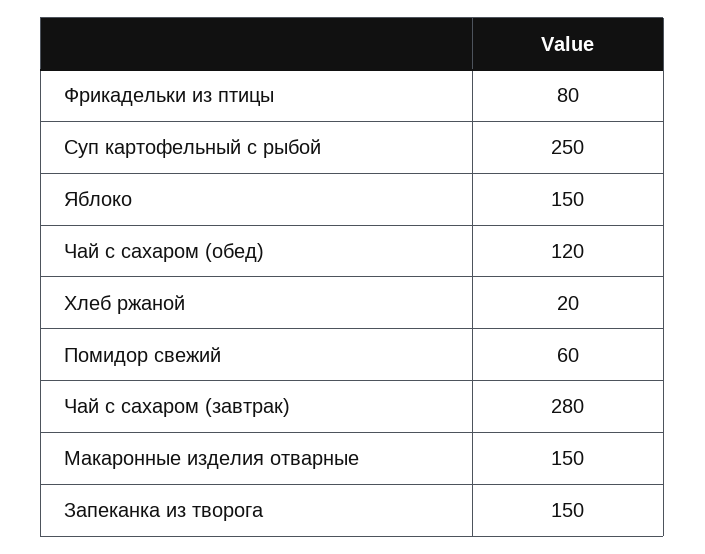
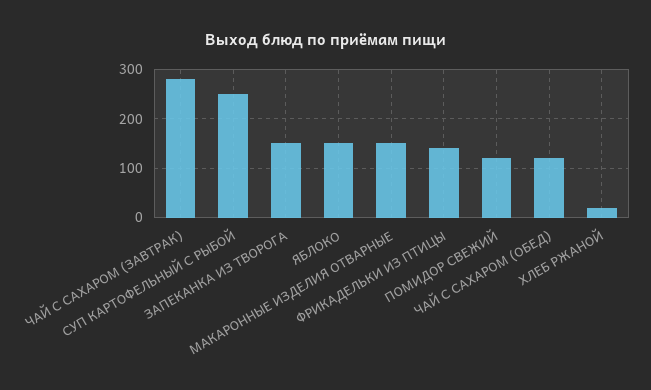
Фрикадельки из птицы: 80 -> 140
Помидор свежий: 60 -> 120

